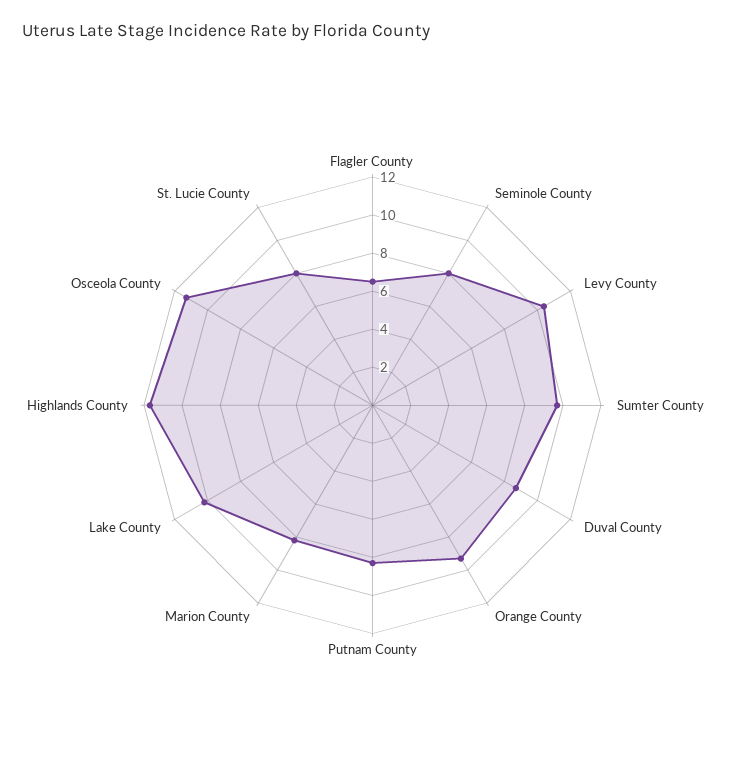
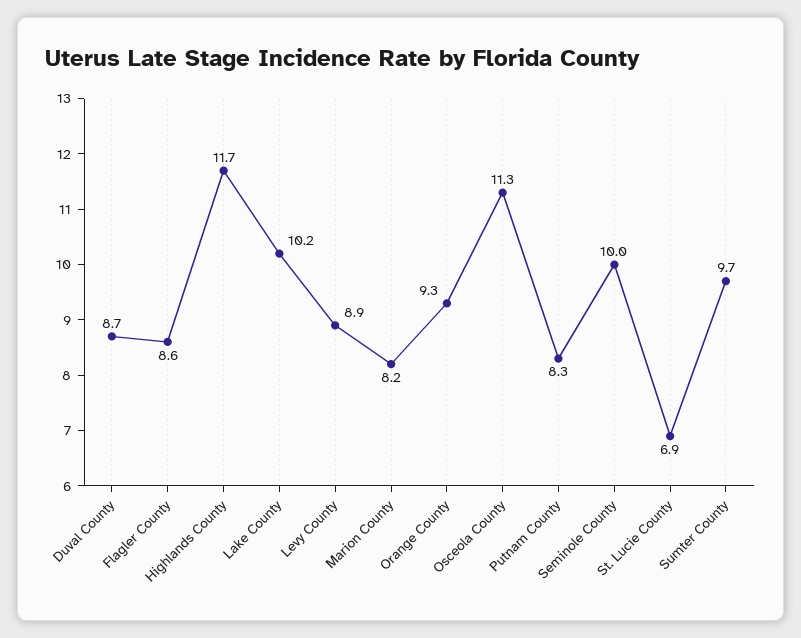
Flagler County: 6.5 -> 8.6
Seminole County: 8 -> 10
Levy County: 10.5 -> 8.9
St. Lucie County: 8 -> 6.9

